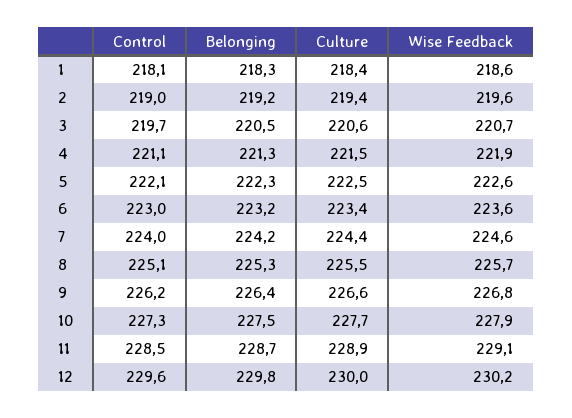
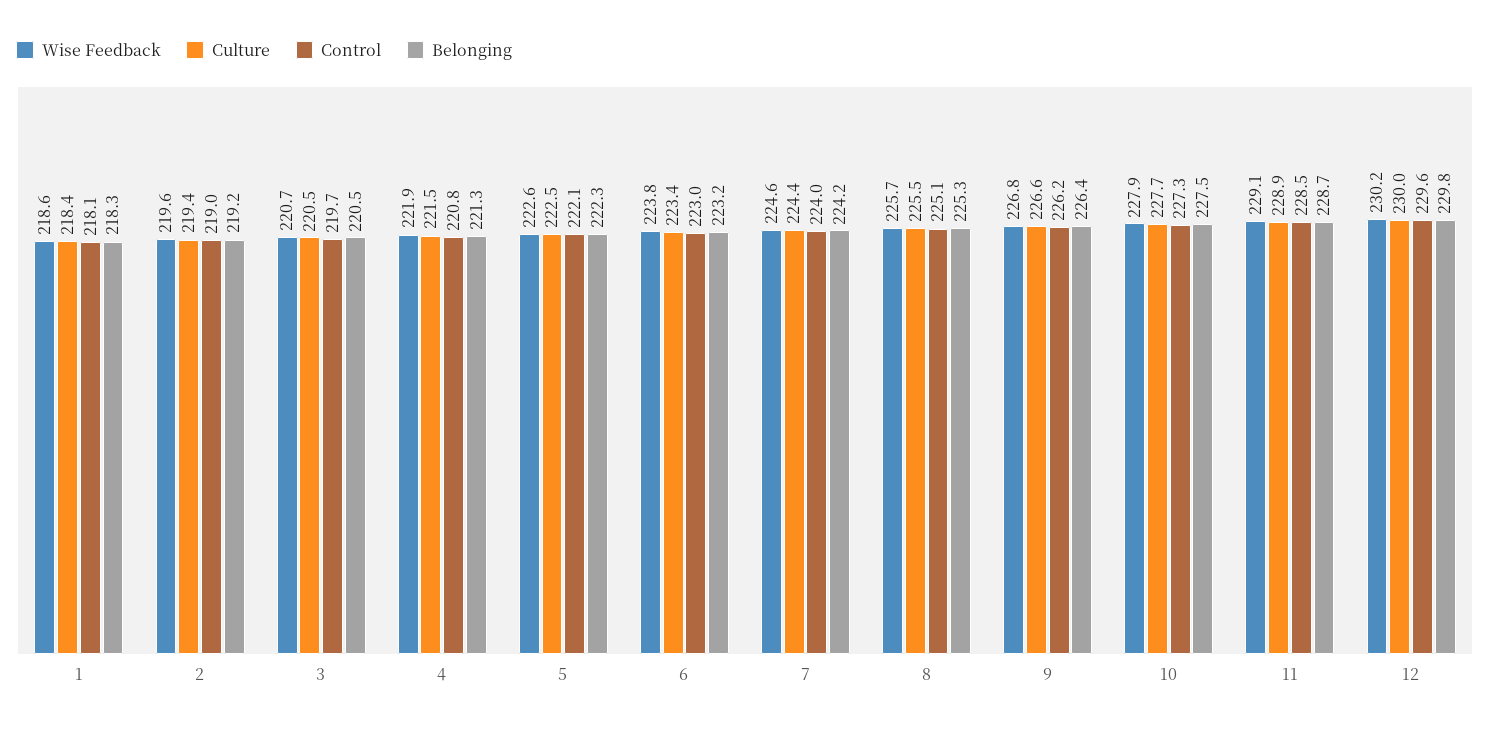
Culture, 3: 220.6 -> 220.5
Control, 4: 221.1 -> 220.8
Wise Feedback, 6: 223.6 -> 223.8

